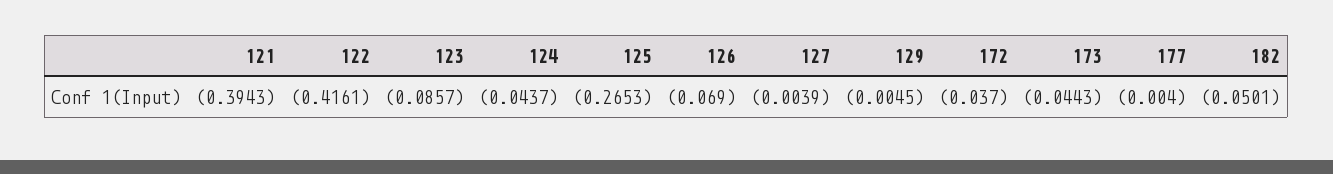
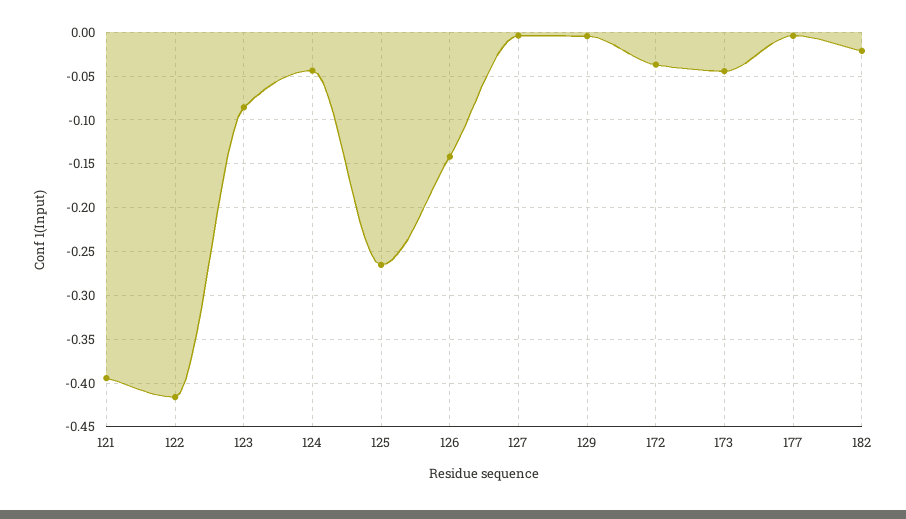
126: -0.069 -> -0.14
182: -0.0501 -> -0.02

